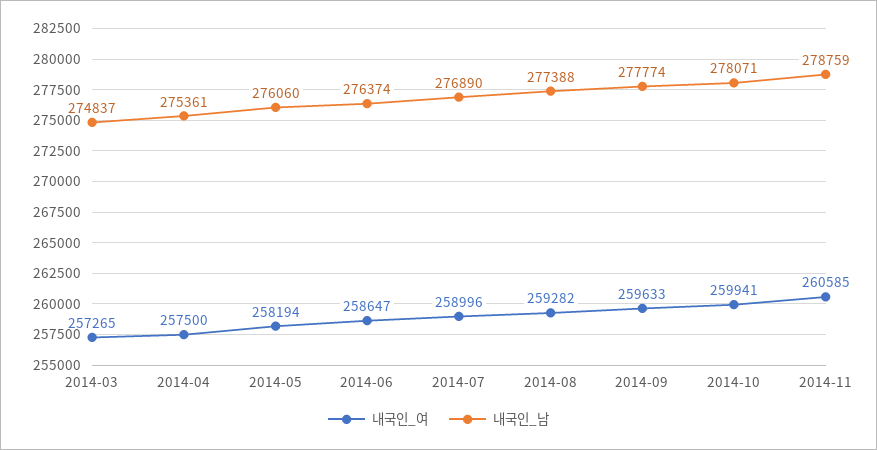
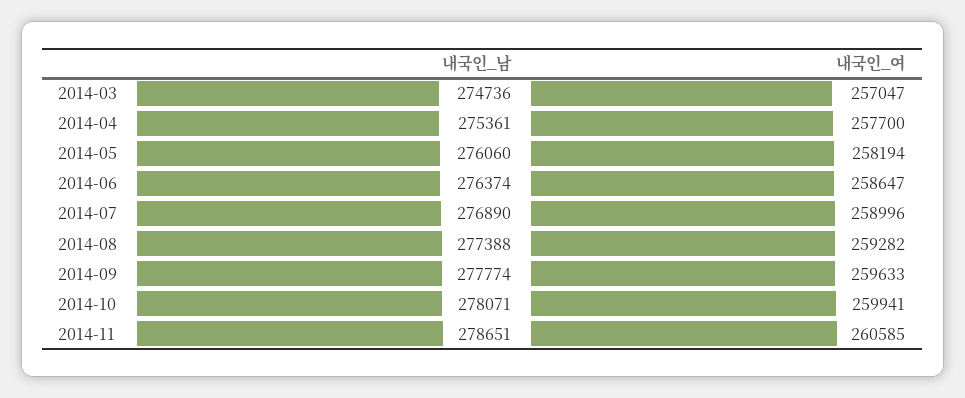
내국인_여, 2014-03: 257265 -> 257047
내국인_남, 2014-03: 274837 -> 274736
내국인_여, 2014-04: 257500 -> 257700
내국인_남, 2014-11: 278759 -> 278651

